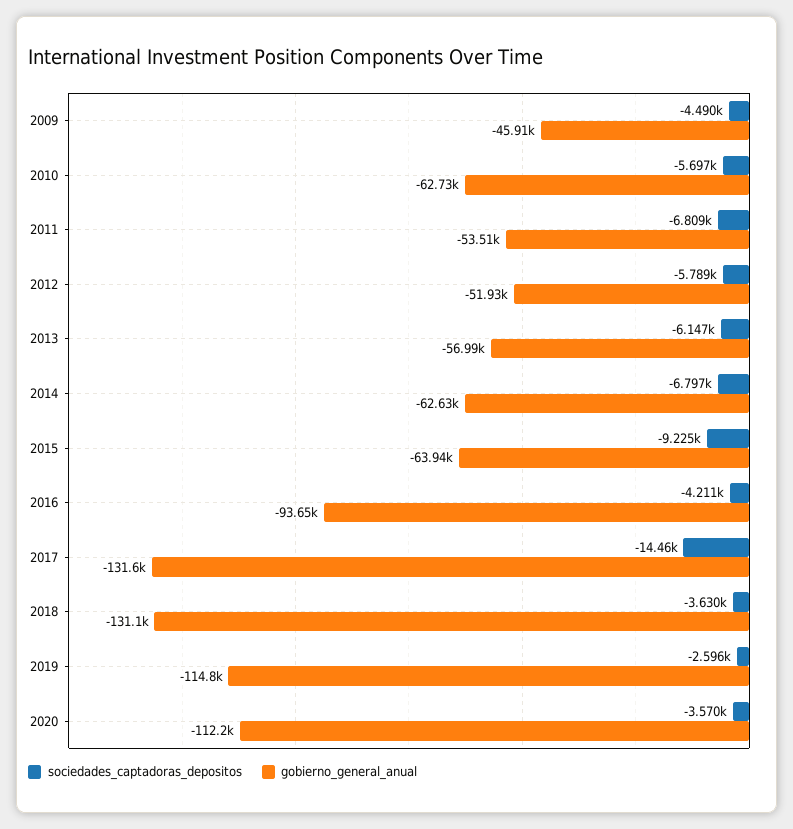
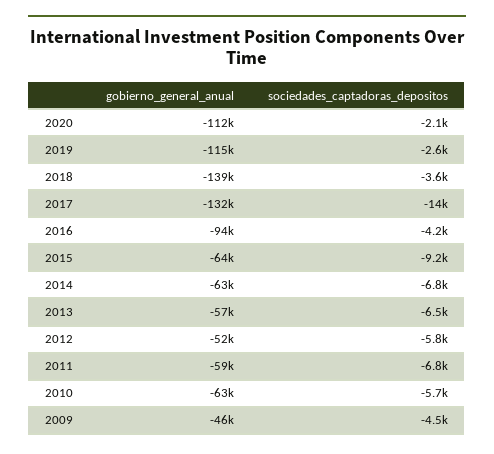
gobierno_general_anual, 2011: -53510 -> -59000
sociedades_captadoras_depositos, 2013: -6147 -> -6500
gobierno_general_anual, 2018: -131100 -> -139000
sociedades_captadoras_depositos, 2020: -3570 -> -2100

